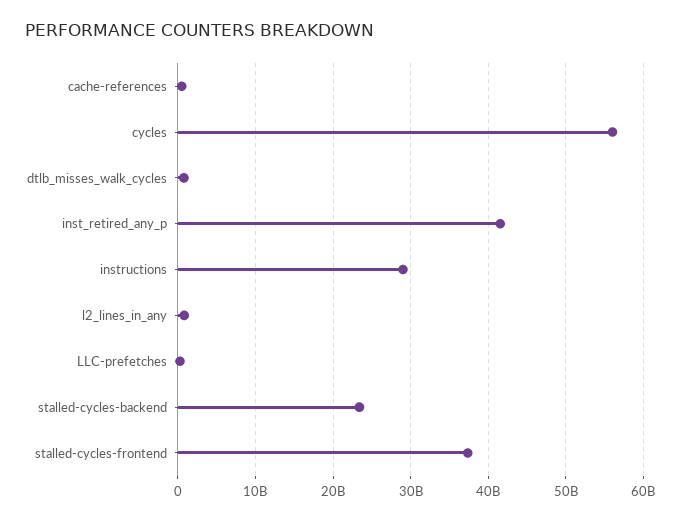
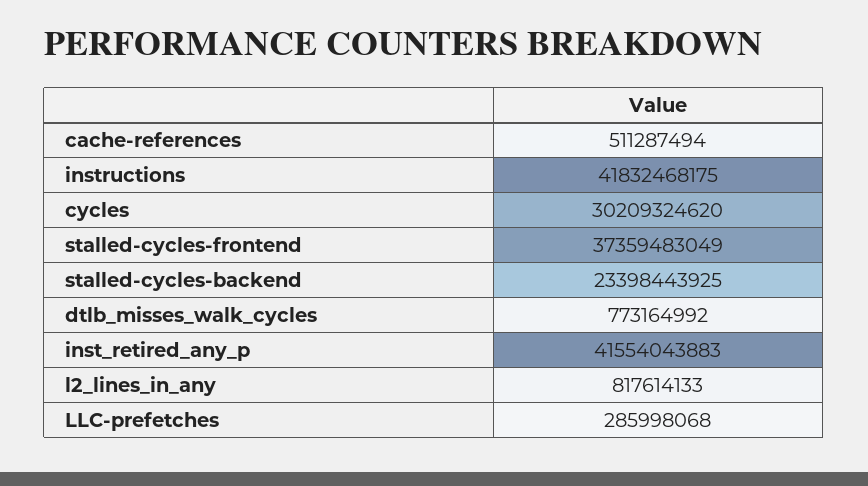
cycles: 56000000000 -> 30209324620
instructions: 29000000000 -> 41832468175

